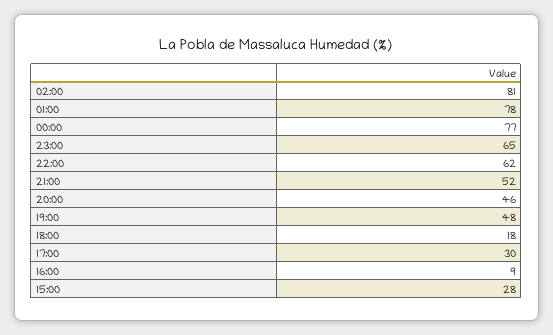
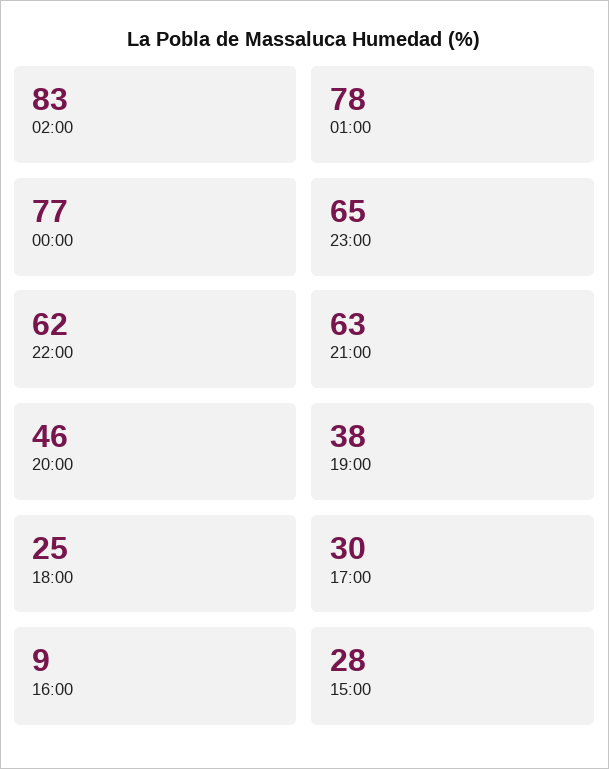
02:00: 81 -> 83
21:00: 52 -> 63
19:00: 48 -> 38
18:00: 18 -> 25

